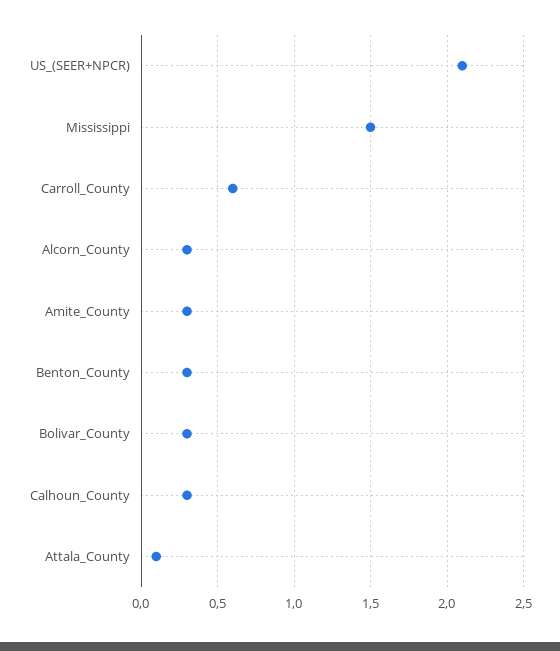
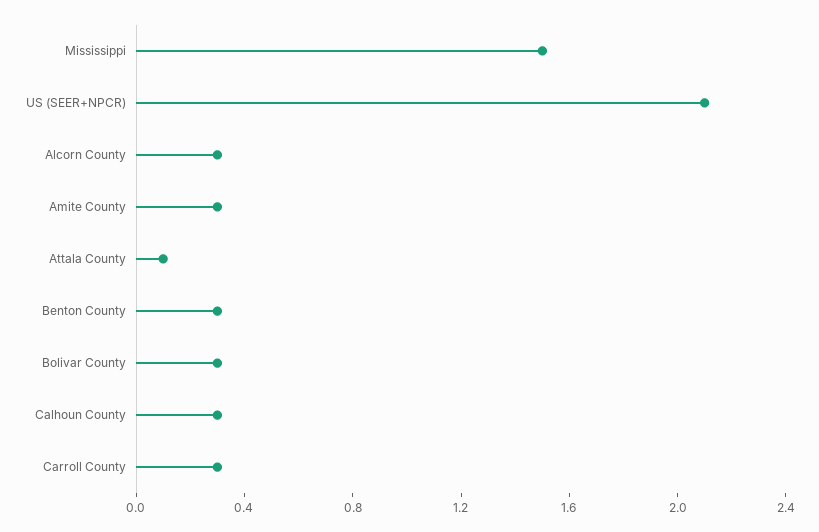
Carroll_County: 0.6 -> 0.3

